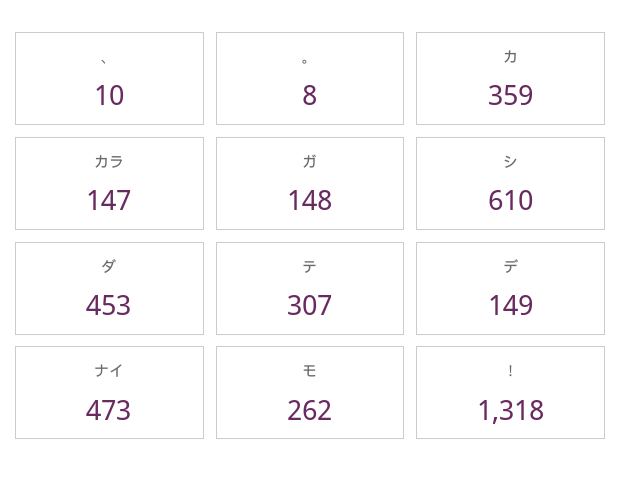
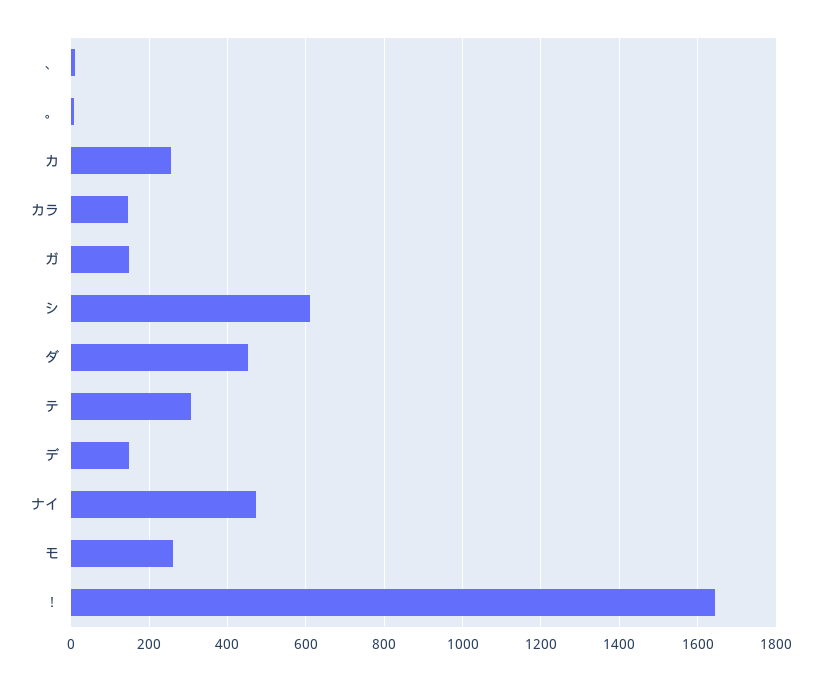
カ: 359 -> 260
！: 1318 -> 1640

